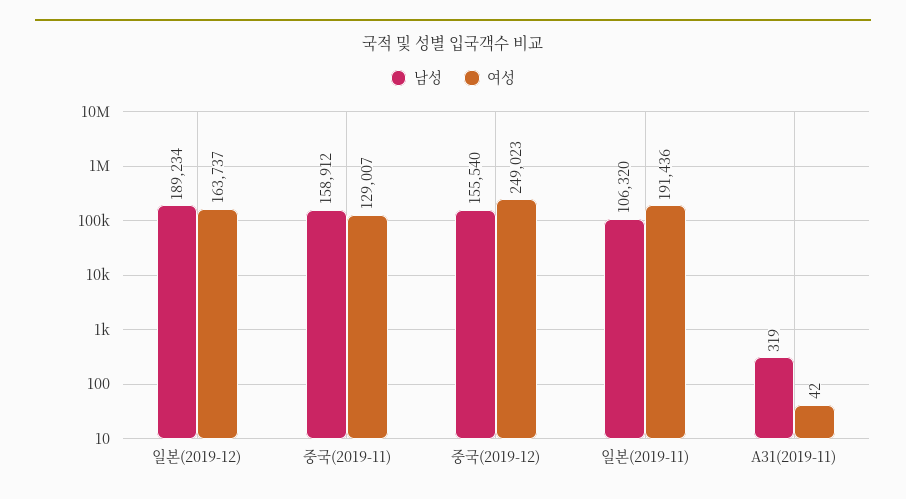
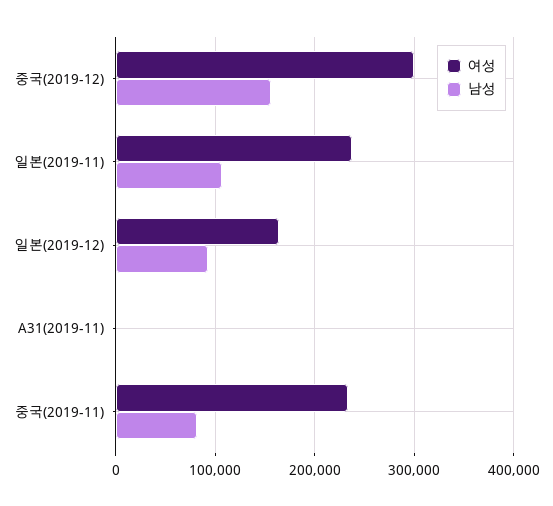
남성, 일본(2019-12): 189234 -> 90000
남성, 중국(2019-11): 158912 -> 80000
여성, 중국(2019-11): 129007 -> 230000
여성, 중국(2019-12): 249023 -> 300000
여성, 일본(2019-11): 191436 -> 240000

